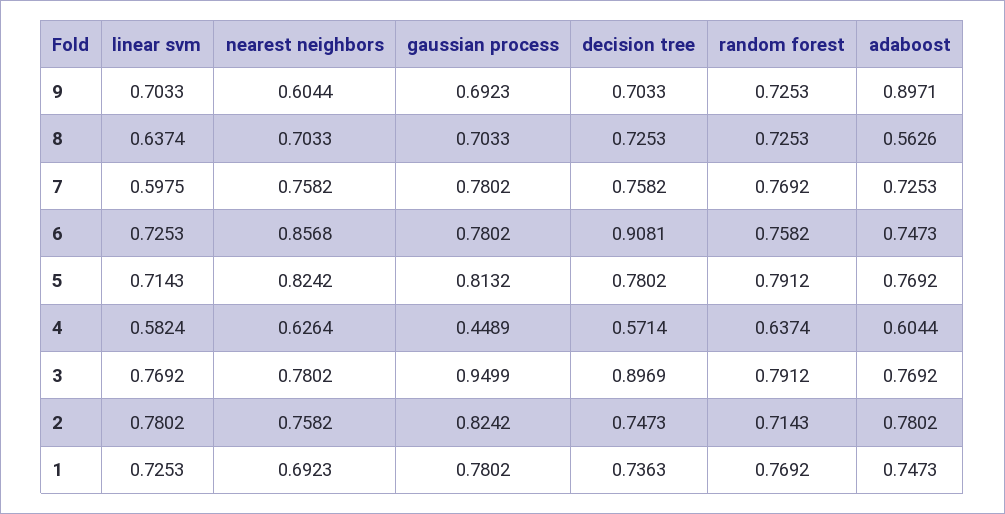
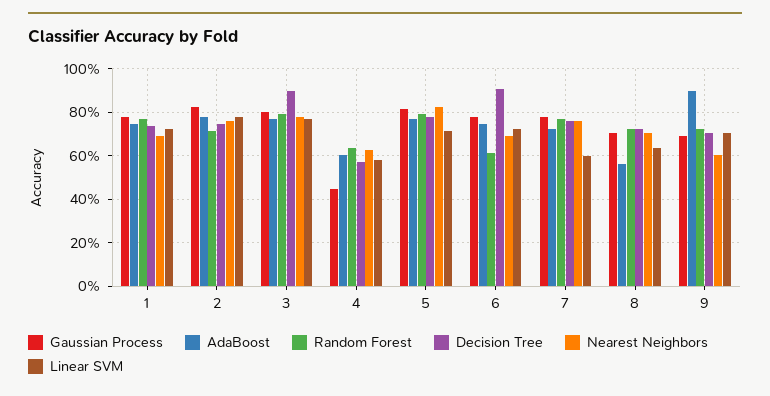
nearest neighbors, 6: 0.8568 -> 0.7
random forest, 6: 0.7582 -> 0.6
gaussian process, 3: 0.9499 -> 0.8

